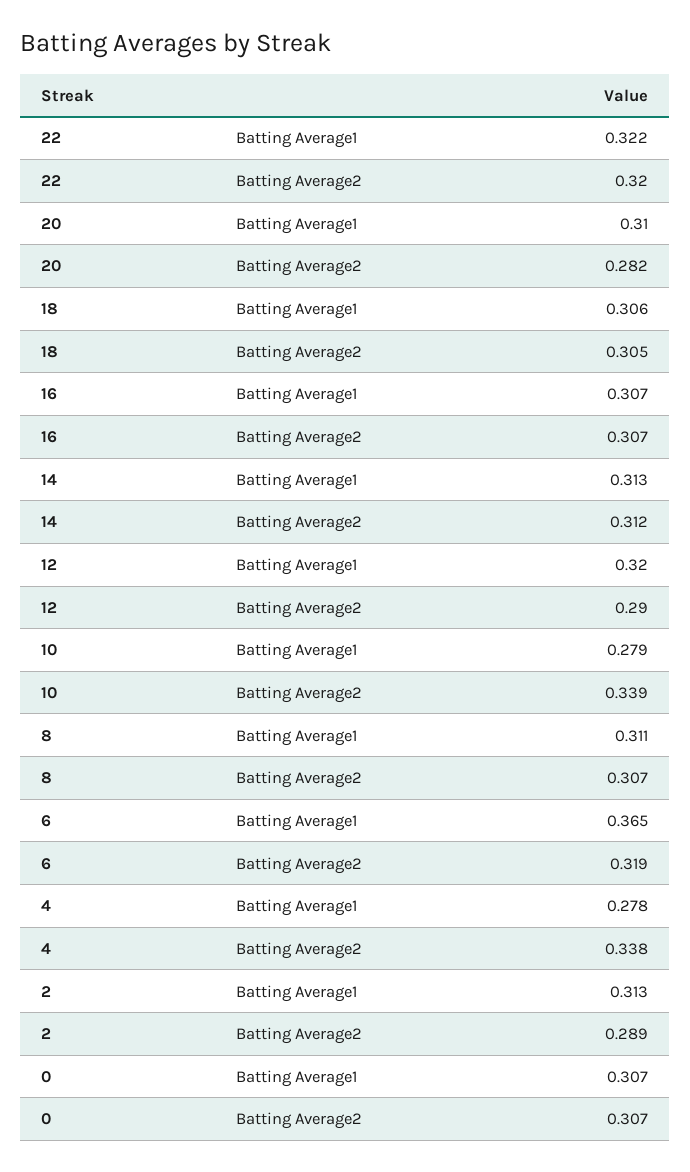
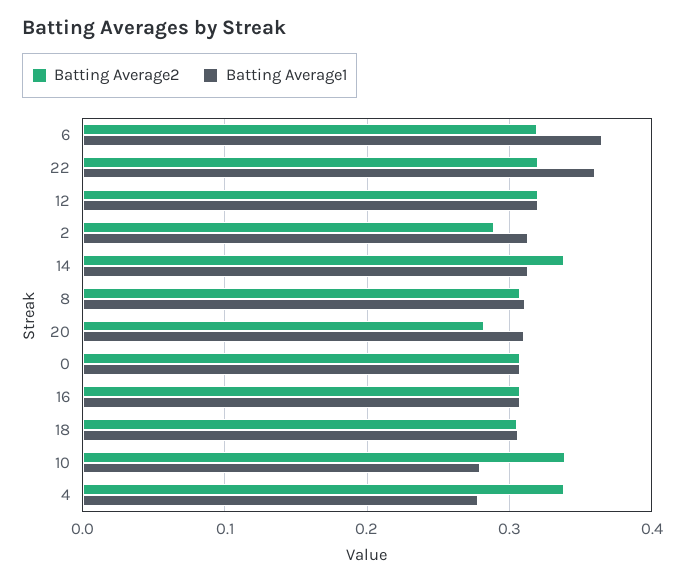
Batting Average1, 22: 0.322 -> 0.36
Batting Average2, 14: 0.312 -> 0.34
Batting Average2, 12: 0.29 -> 0.32

